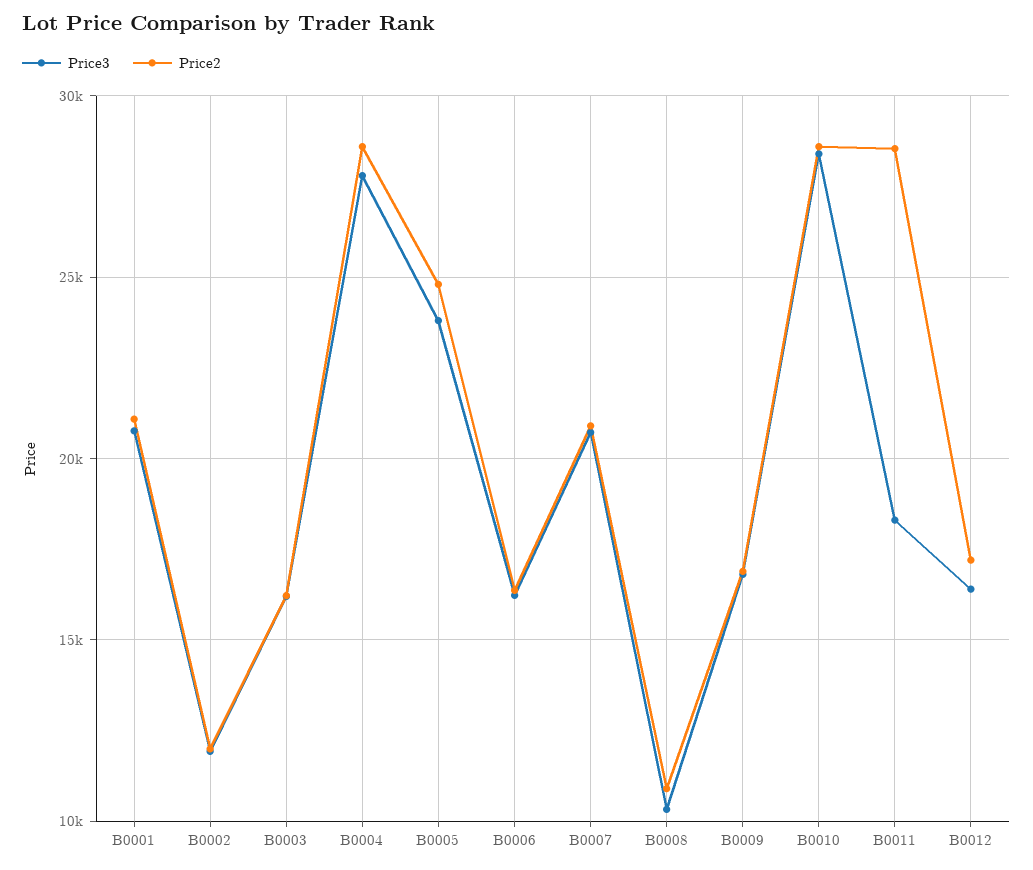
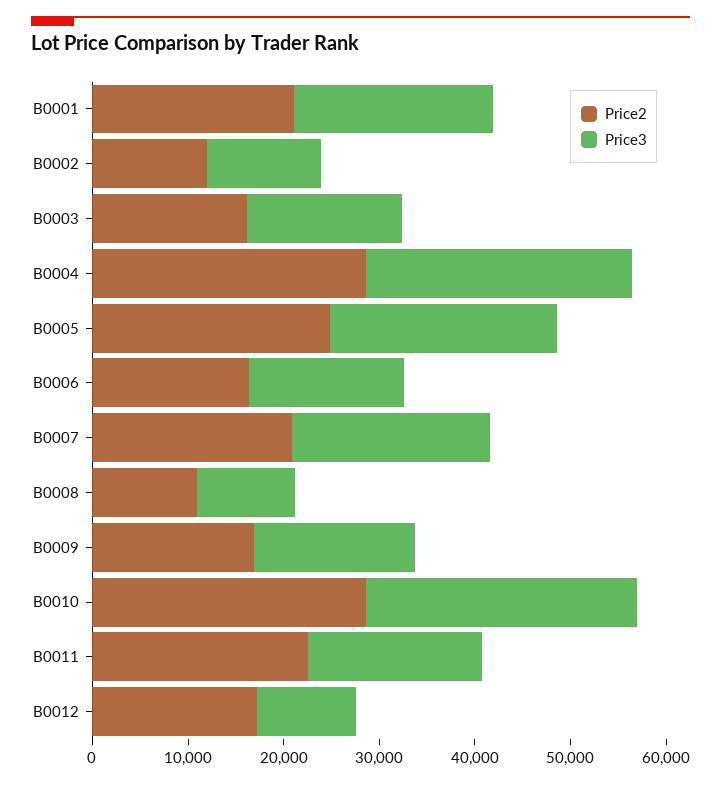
Price2, B0011: 28500 -> 22000
Price3, B0012: 16500 -> 10000

